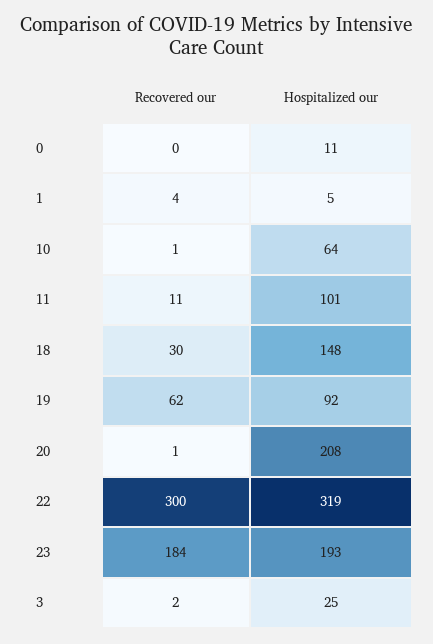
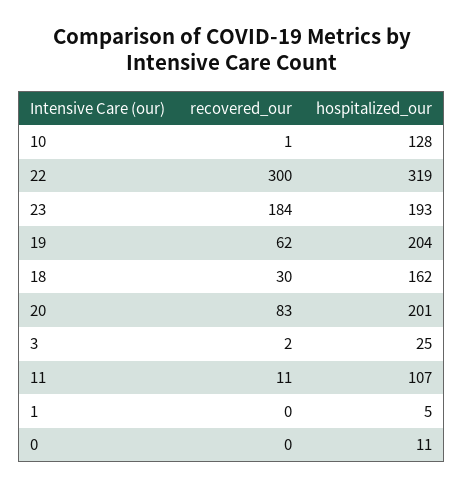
Recovered our, 1: 4 -> 0
Hospitalized our, 10: 64 -> 128
Hospitalized our, 11: 101 -> 107
Hospitalized our, 18: 148 -> 162
Hospitalized our, 19: 92 -> 204
Recovered our, 20: 1 -> 83
Hospitalized our, 20: 208 -> 201

